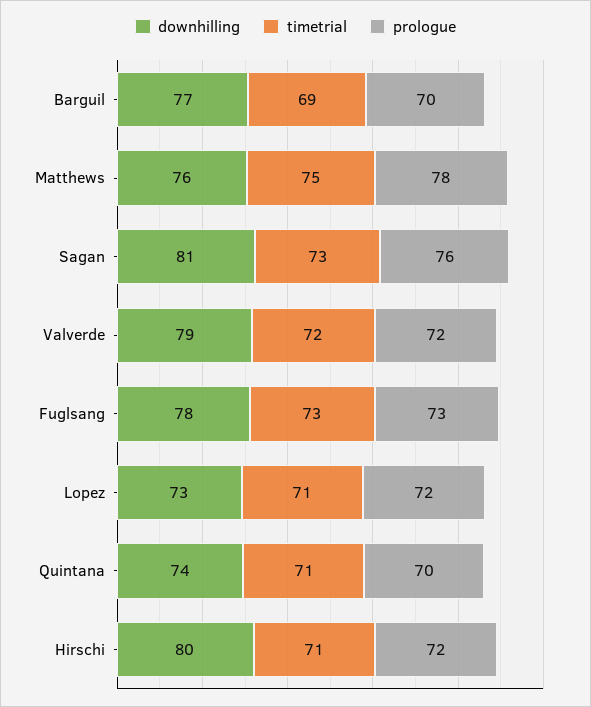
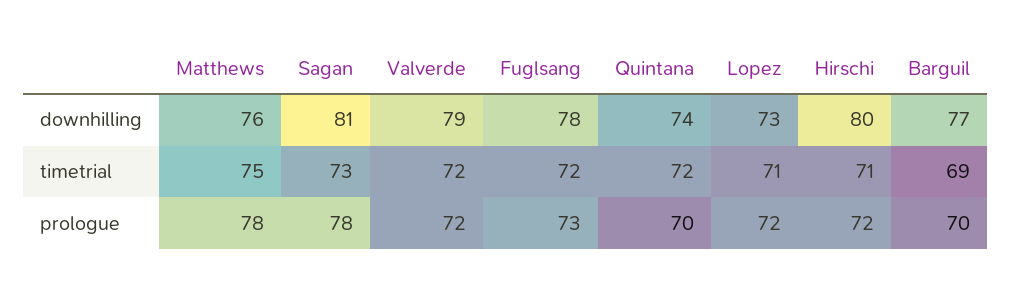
prologue, Sagan: 76 -> 78
timetrial, Fuglsang: 73 -> 72
timetrial, Quintana: 71 -> 72

